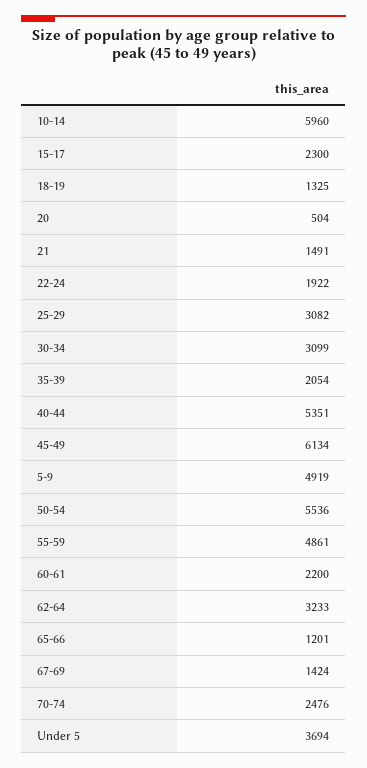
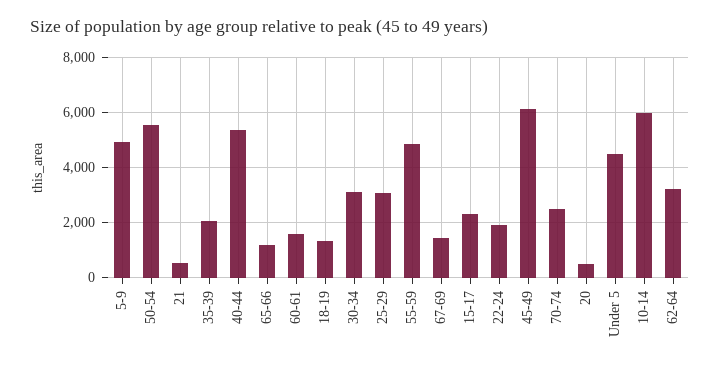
21: 1491 -> 500
60-61: 2200 -> 1500
Under 5: 3694 -> 4500

